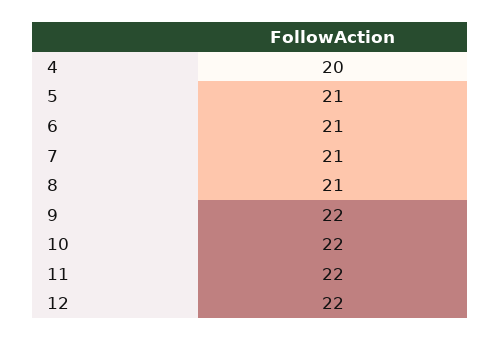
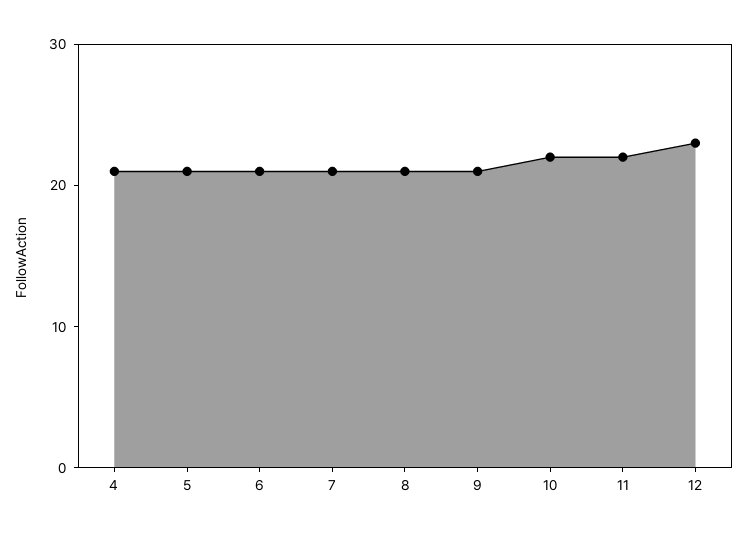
4: 20 -> 21
9: 22 -> 21
12: 22 -> 23

